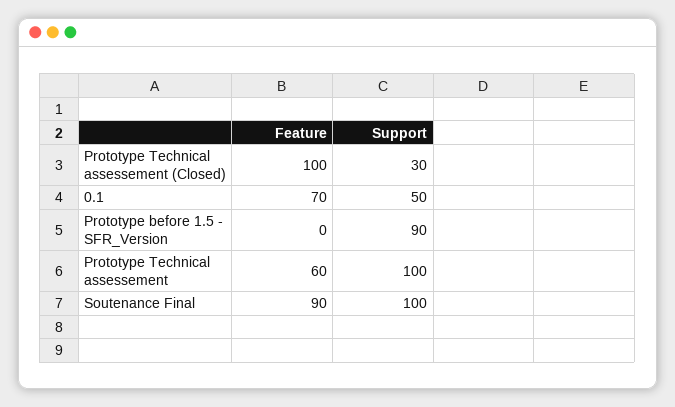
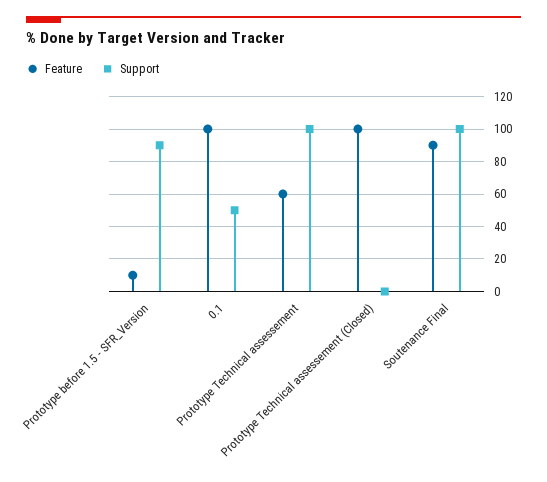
Support, Prototype Technical assessement (Closed): 30 -> 0
Feature, 0.1: 70 -> 100
Feature, Prototype before 1.5 - SFR_Version: 0 -> 10

